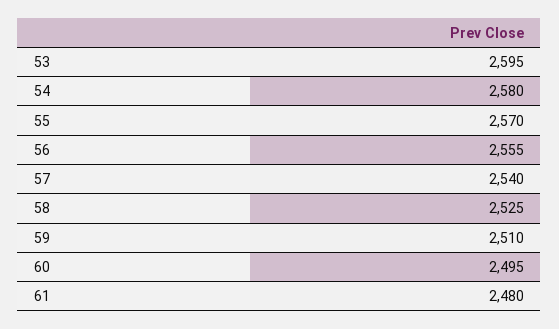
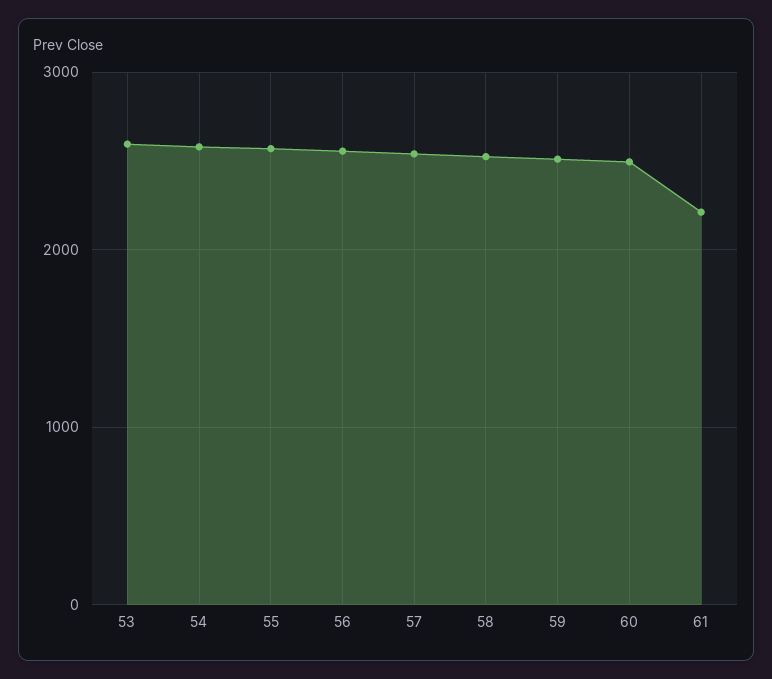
61: 2480 -> 2200

